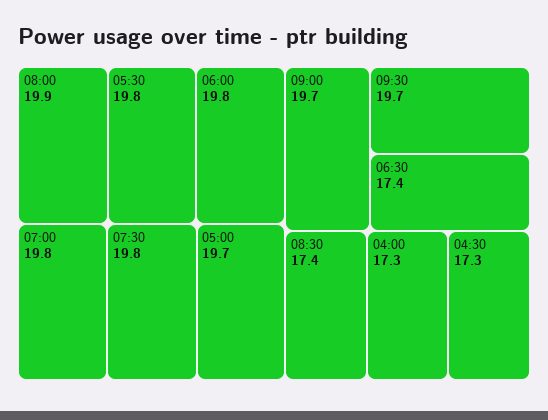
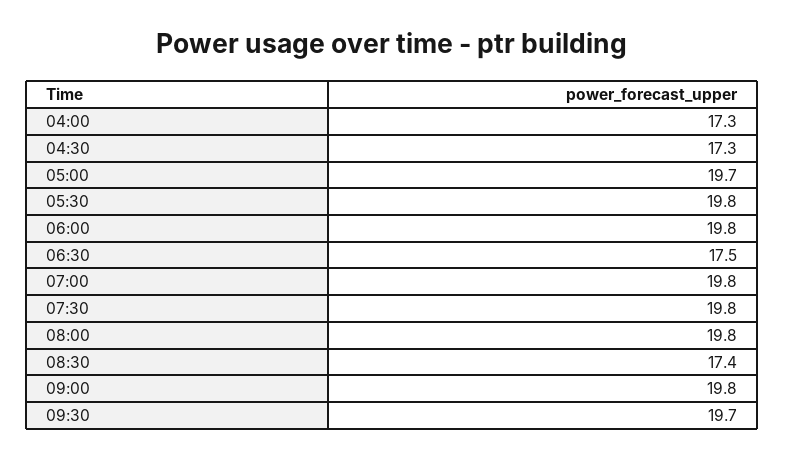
08:00: 19.9 -> 19.8
09:00: 19.7 -> 19.8
06:30: 17.4 -> 17.5

